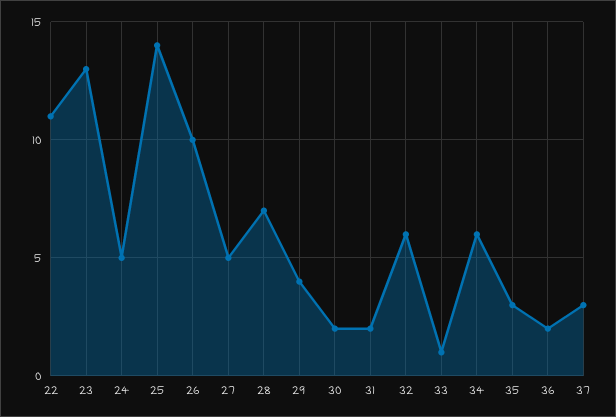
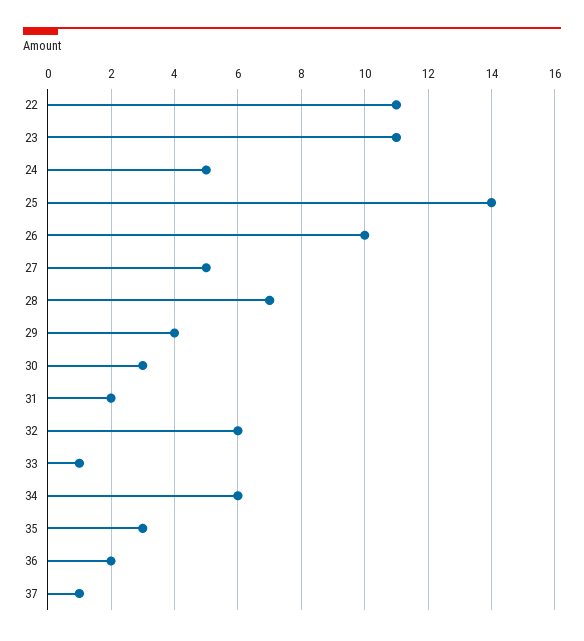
23: 13 -> 11
30: 2 -> 3
37: 3 -> 1

